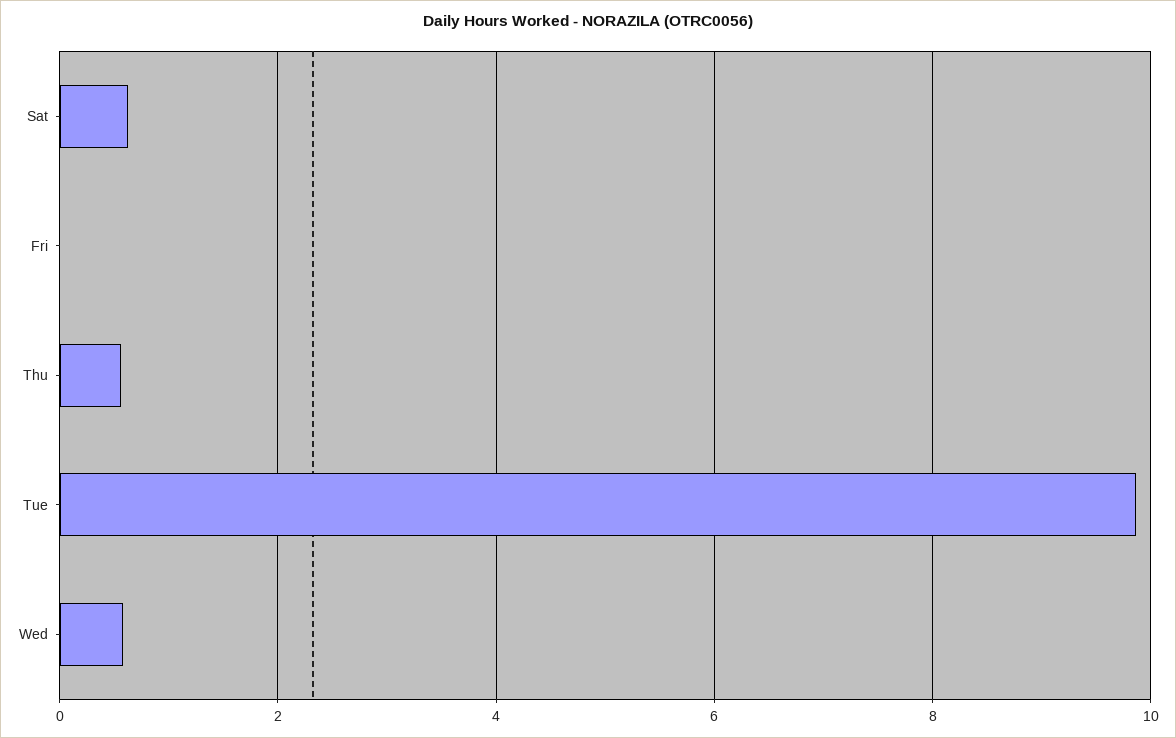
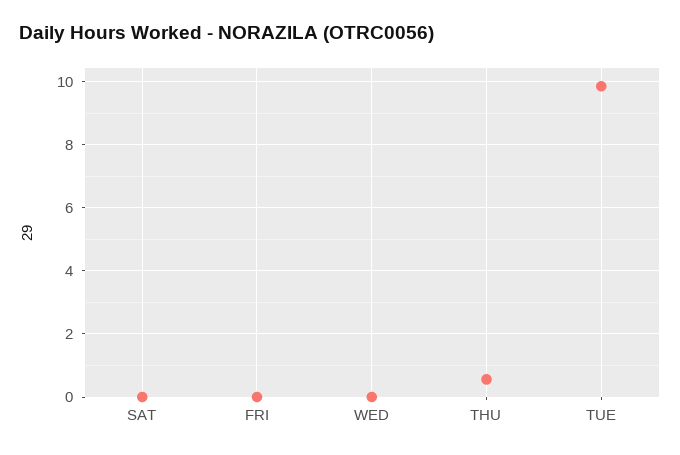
Sat: 0.6 -> 0
Wed: 0.6 -> 0

